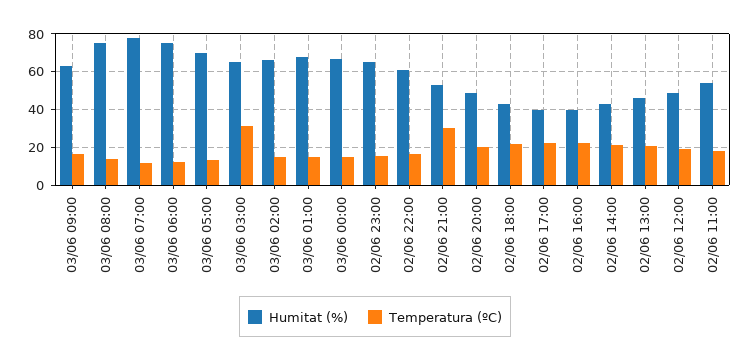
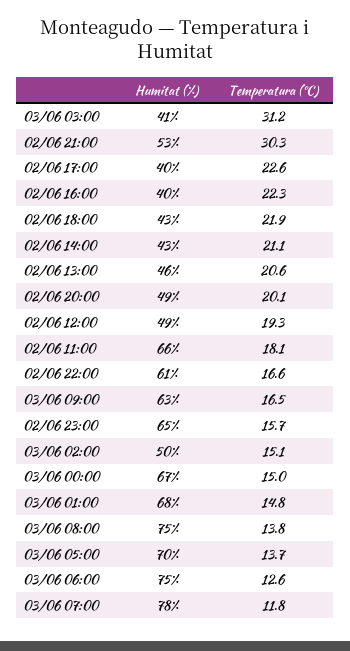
Humitat (%), 03/06 03:00: 65 -> 41
Humitat (%), 03/06 02:00: 65 -> 50
Humitat (%), 02/06 11:00: 55 -> 66

